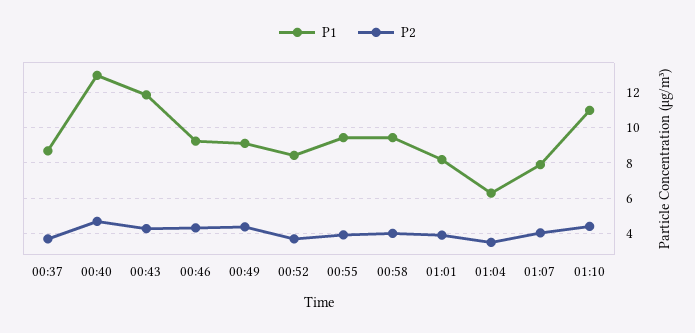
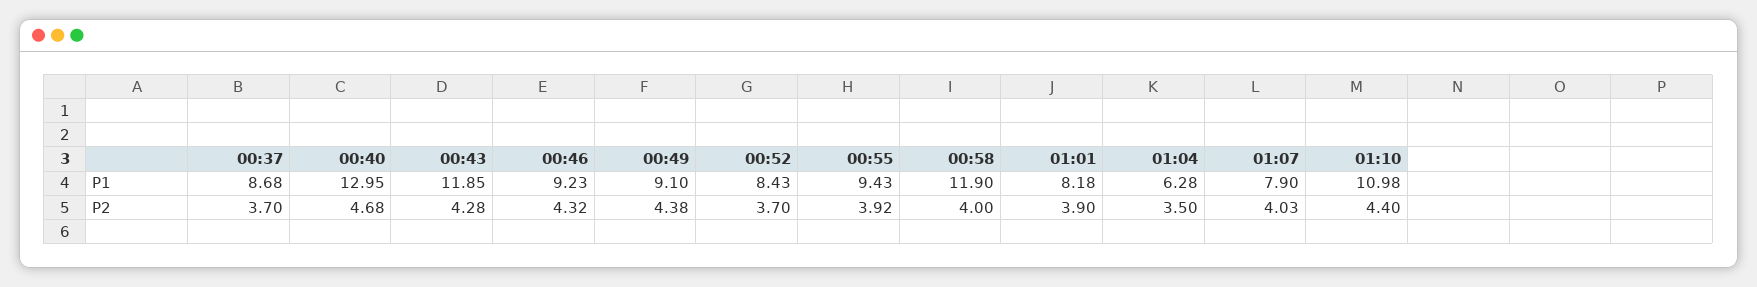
P1, 00:58: 9.5 -> 11.9

